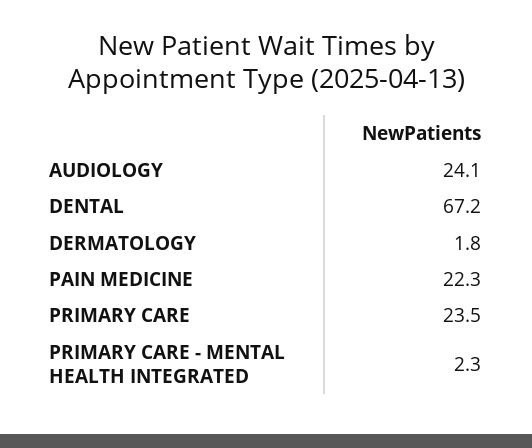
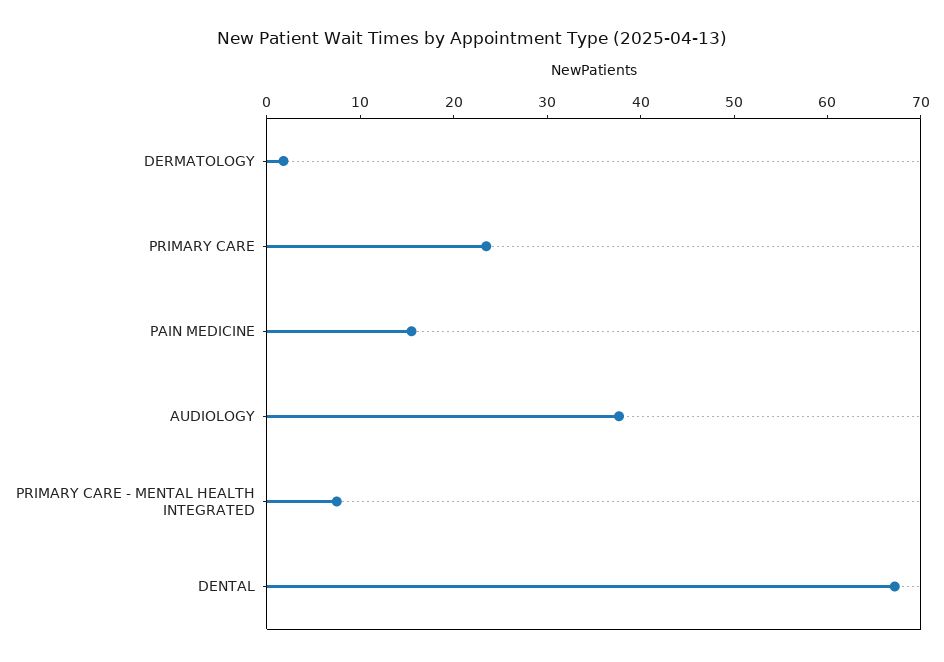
AUDIOLOGY: 24.1 -> 38
PAIN MEDICINE: 22.3 -> 16
PRIMARY CARE - MENTAL HEALTH INTEGRATED: 2.3 -> 8

